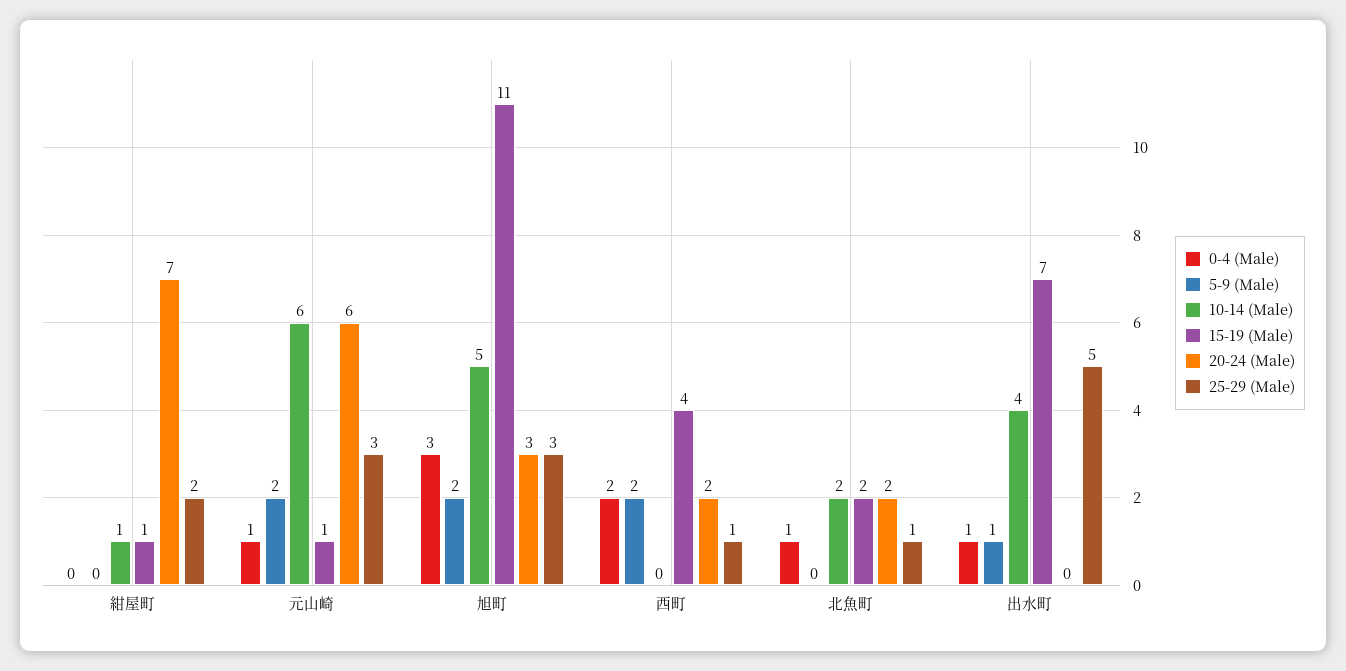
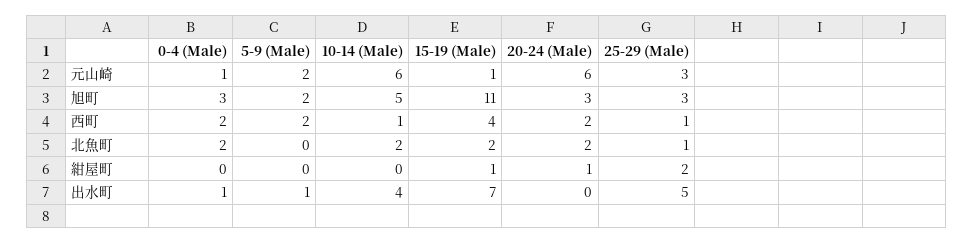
10-14 (Male), 紺屋町: 1 -> 0
20-24 (Male), 紺屋町: 7 -> 1
10-14 (Male), 西町: 0 -> 1
0-4 (Male), 北魚町: 1 -> 2

